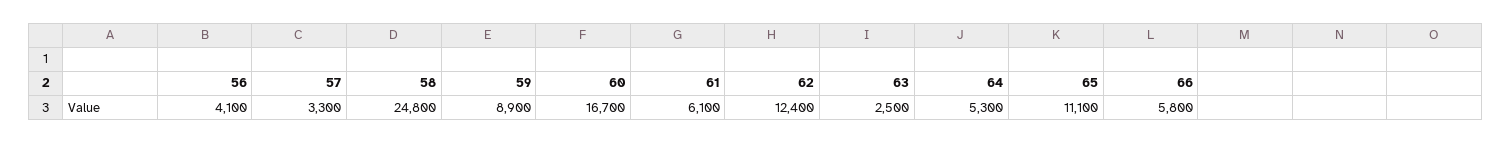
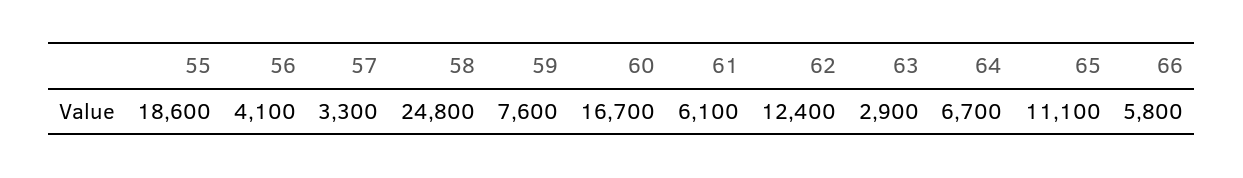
59: 8900 -> 7600
63: 2500 -> 2900
64: 5300 -> 6700
55: none -> 18600

